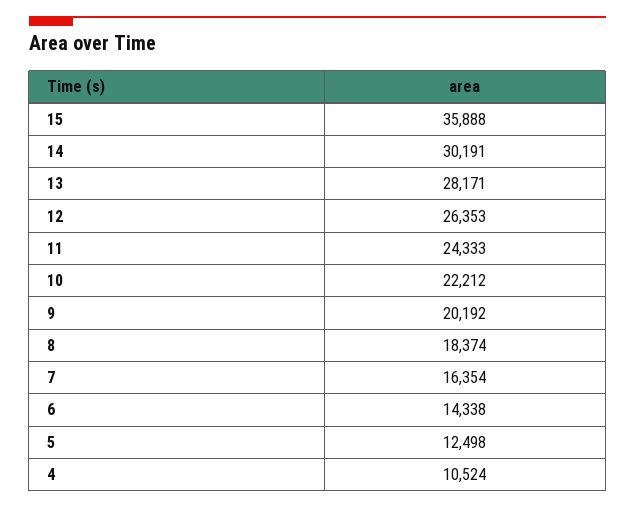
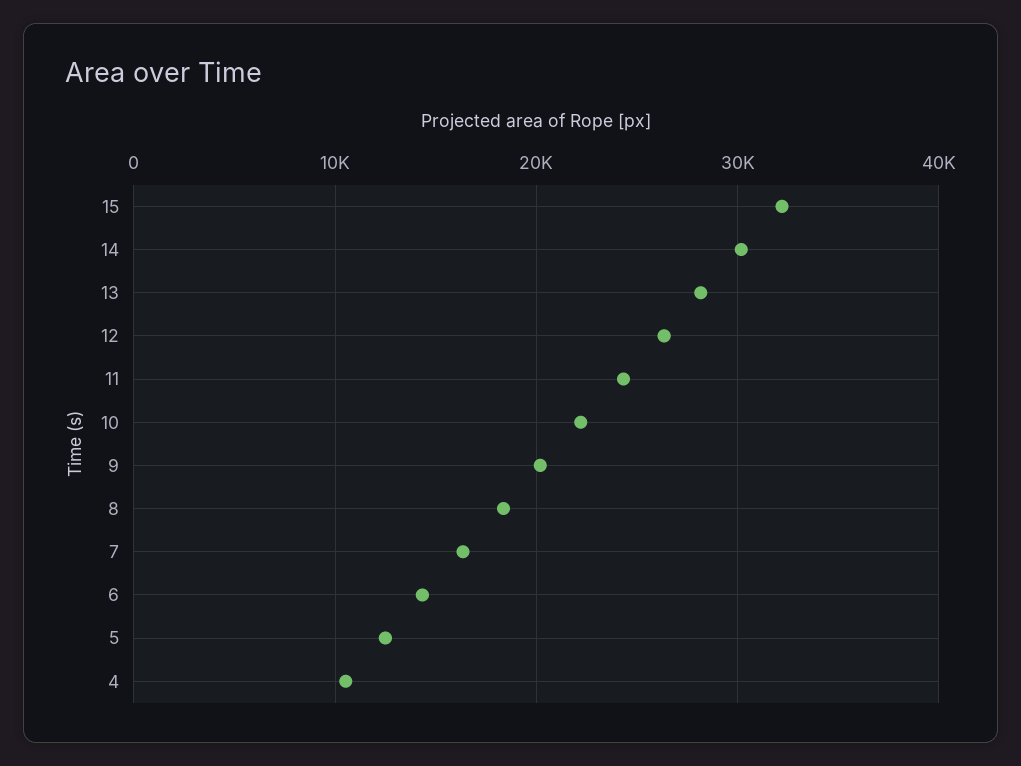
15: 35888 -> 32000

